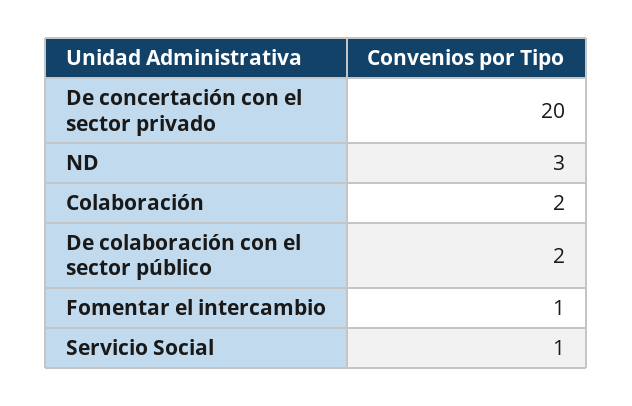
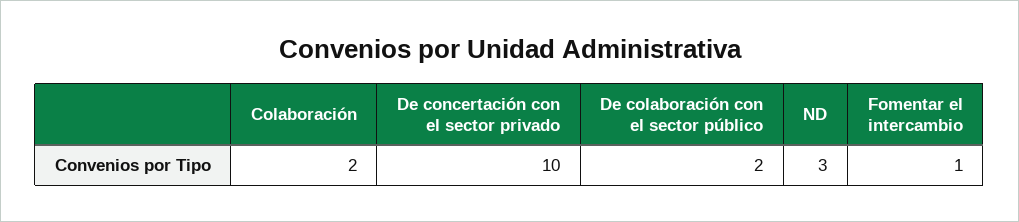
De concertación con el sector privado: 20 -> 10
Servicio Social: 1 -> none

